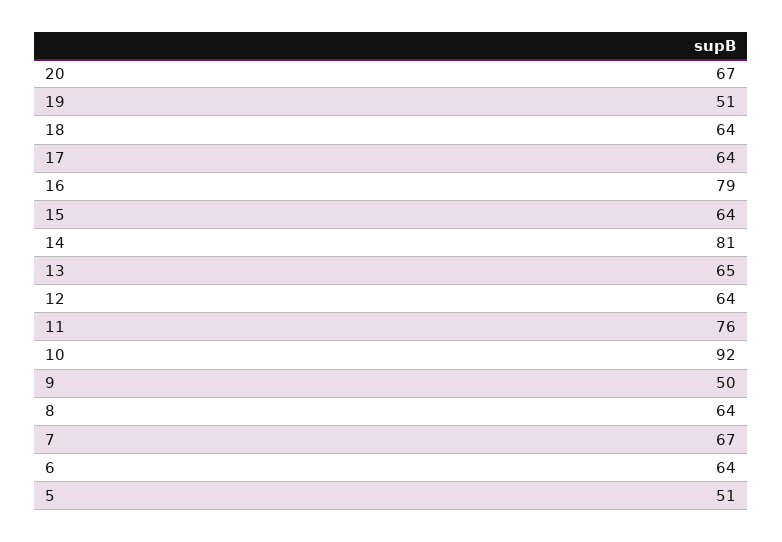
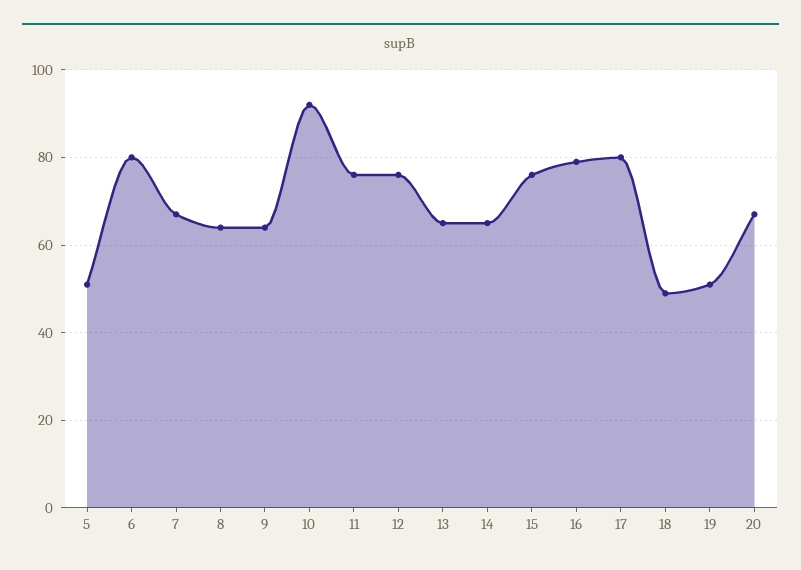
18: 64 -> 50
17: 64 -> 80
15: 64 -> 75
14: 81 -> 65
12: 64 -> 75
9: 50 -> 65
6: 64 -> 80

